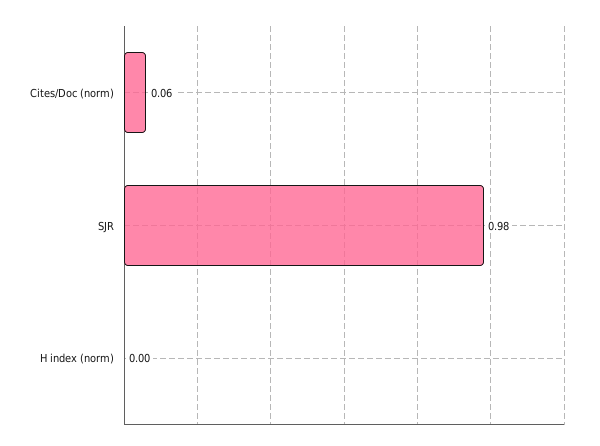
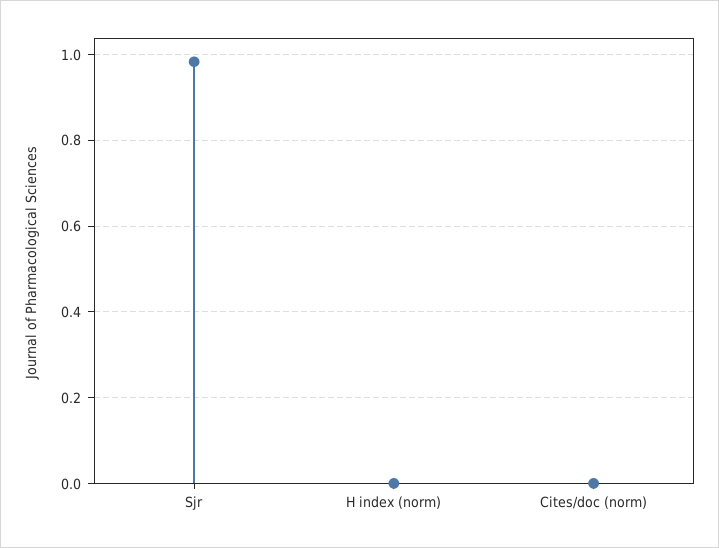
Cites/Doc (norm): 0.06 -> 0

